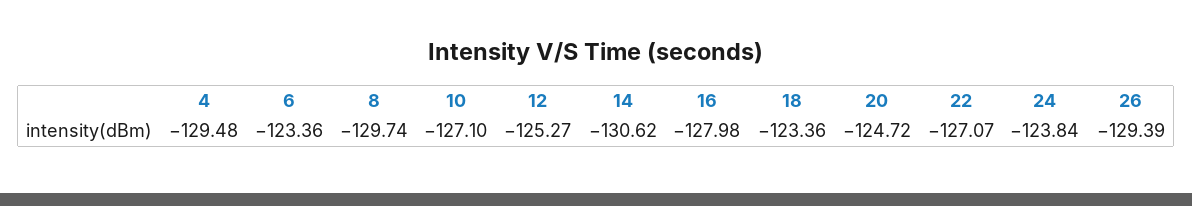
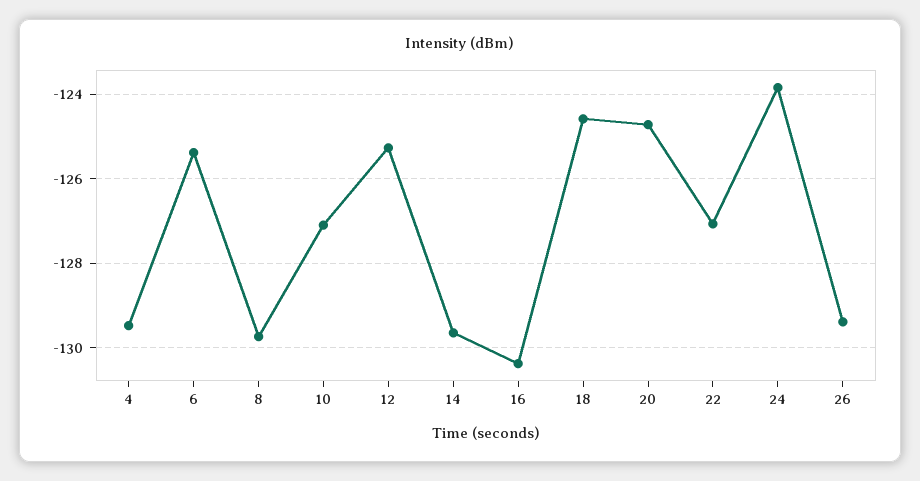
6: -123.36 -> -125.4
14: -130.62 -> -129.6
16: -127.98 -> -130.4
18: -123.36 -> -124.6

